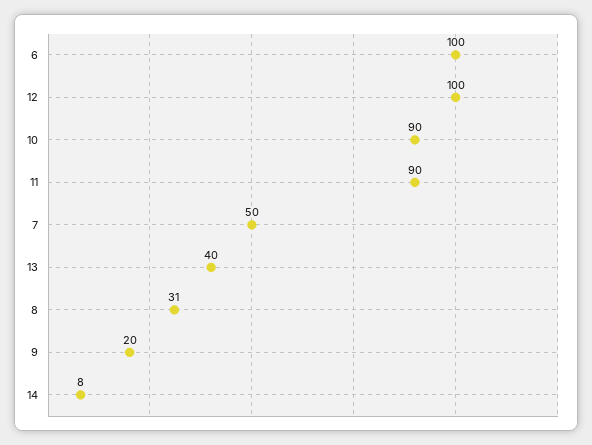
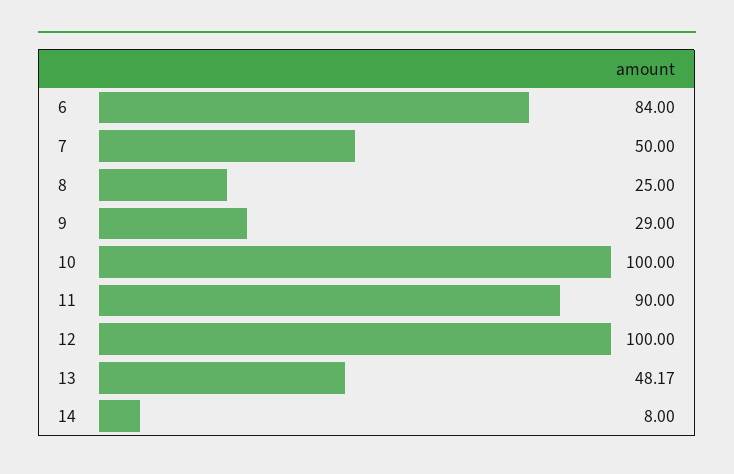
6: 100 -> 84
10: 90 -> 100
13: 40 -> 48.17
8: 31 -> 25
9: 20 -> 29

